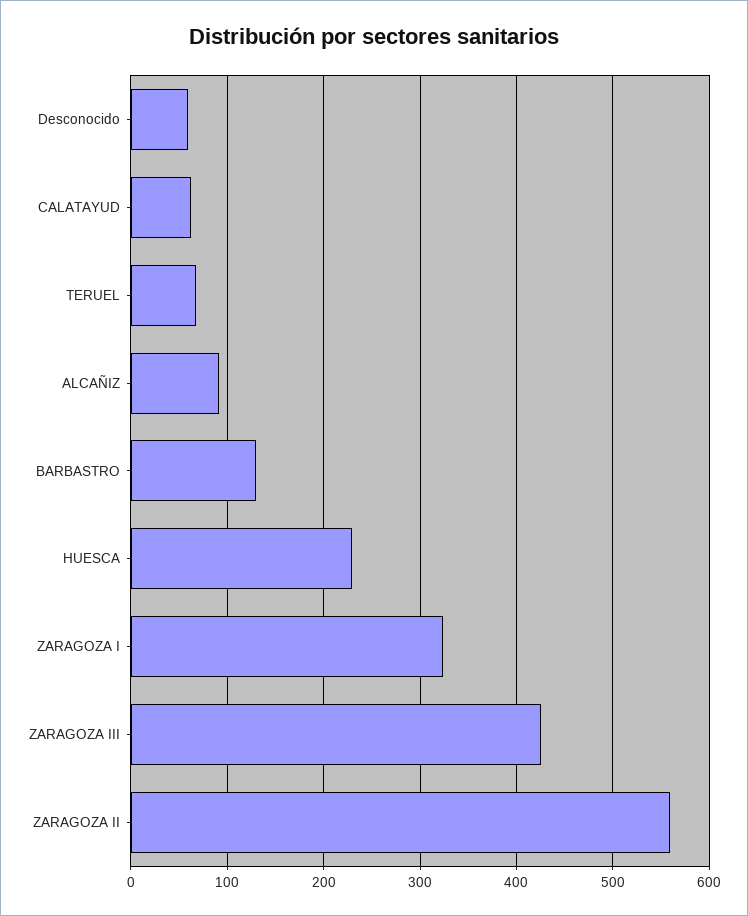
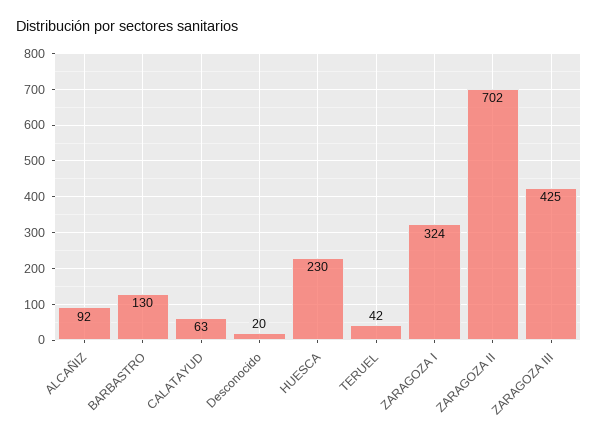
Desconocido: 60 -> 20
TERUEL: 70 -> 42
ZARAGOZA II: 560 -> 702

